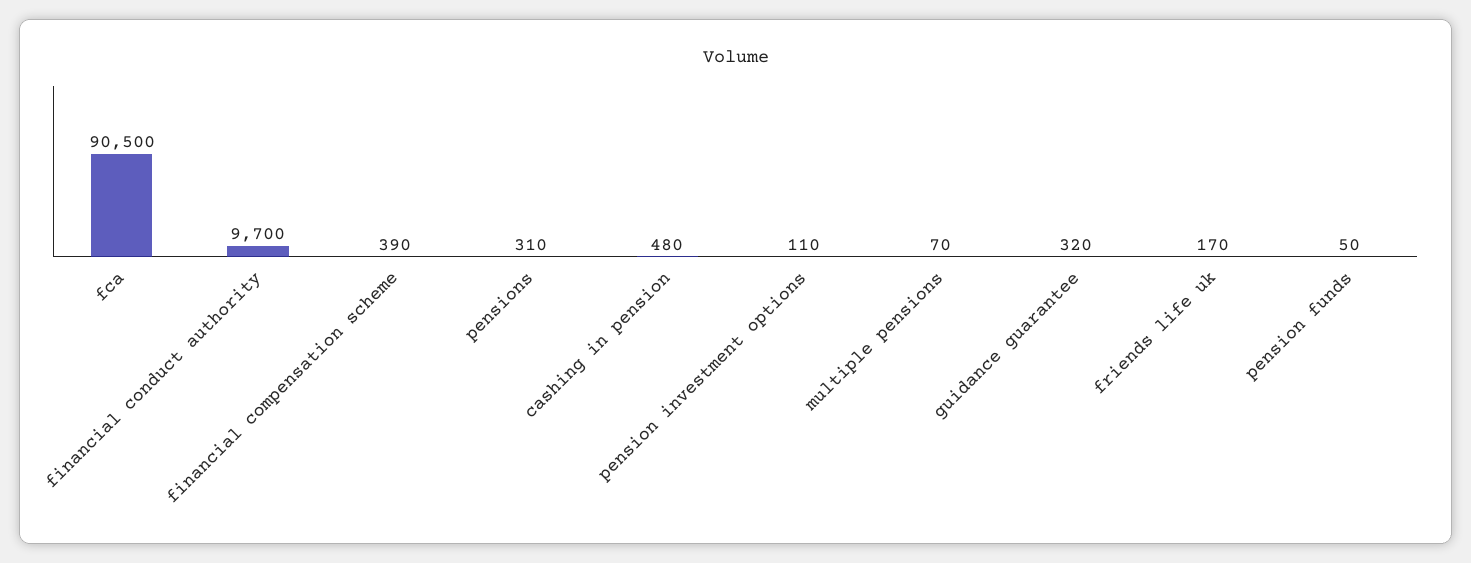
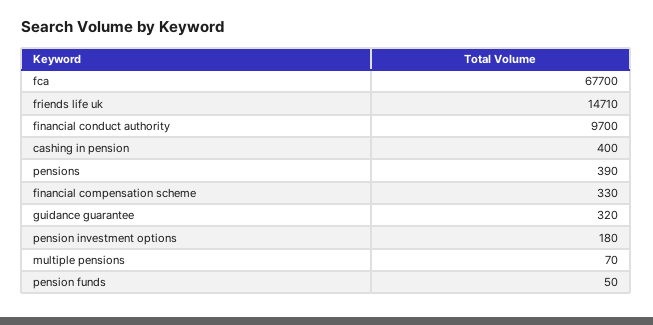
fca: 90500 -> 67700
financial compensation scheme: 390 -> 330
pensions: 310 -> 390
cashing in pension: 480 -> 400
pension investment options: 110 -> 180
friends life uk: 170 -> 14710

